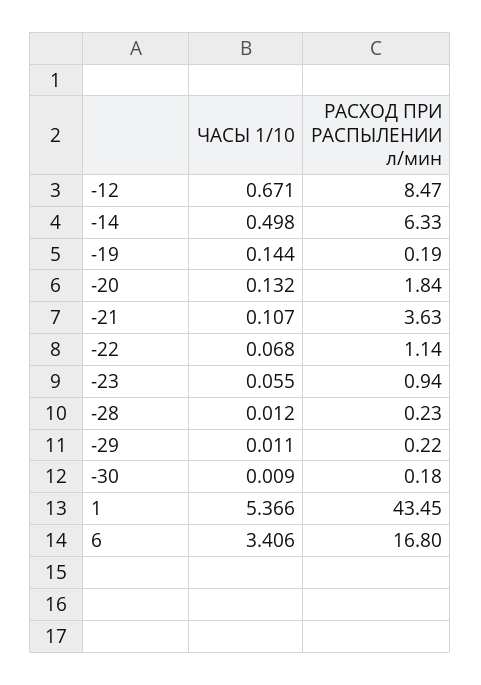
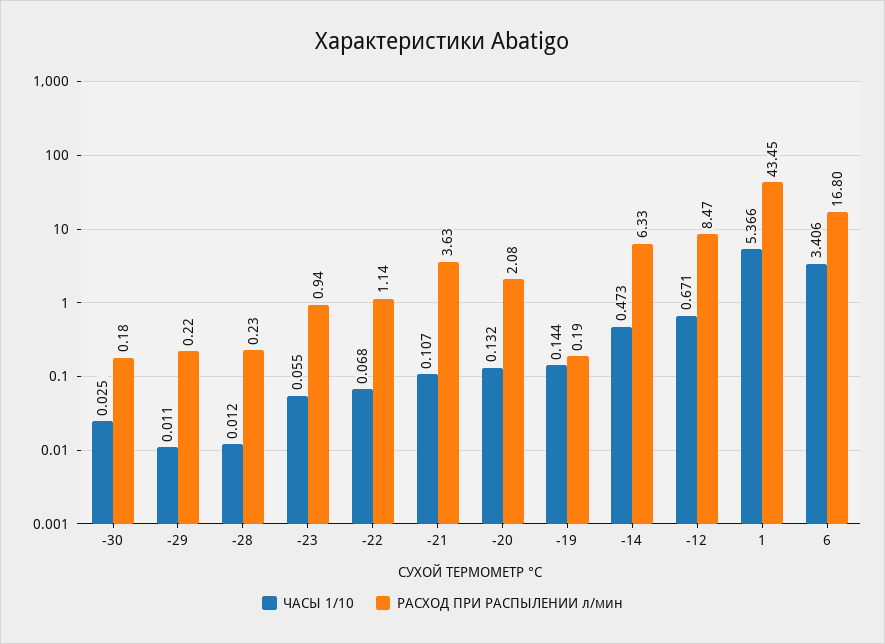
ЧАСЫ 1/10, -14: 0.498 -> 0.473
РАСХОД ПРИ РАСПЫЛЕНИИ л/мин, -20: 1.84 -> 2.08
ЧАСЫ 1/10, -30: 0.009 -> 0.025

